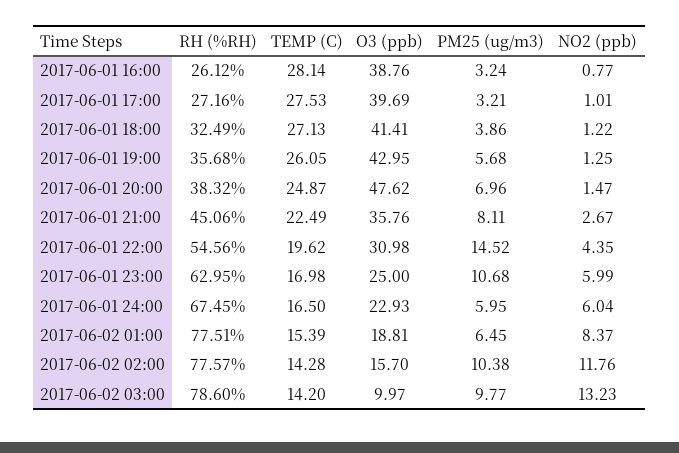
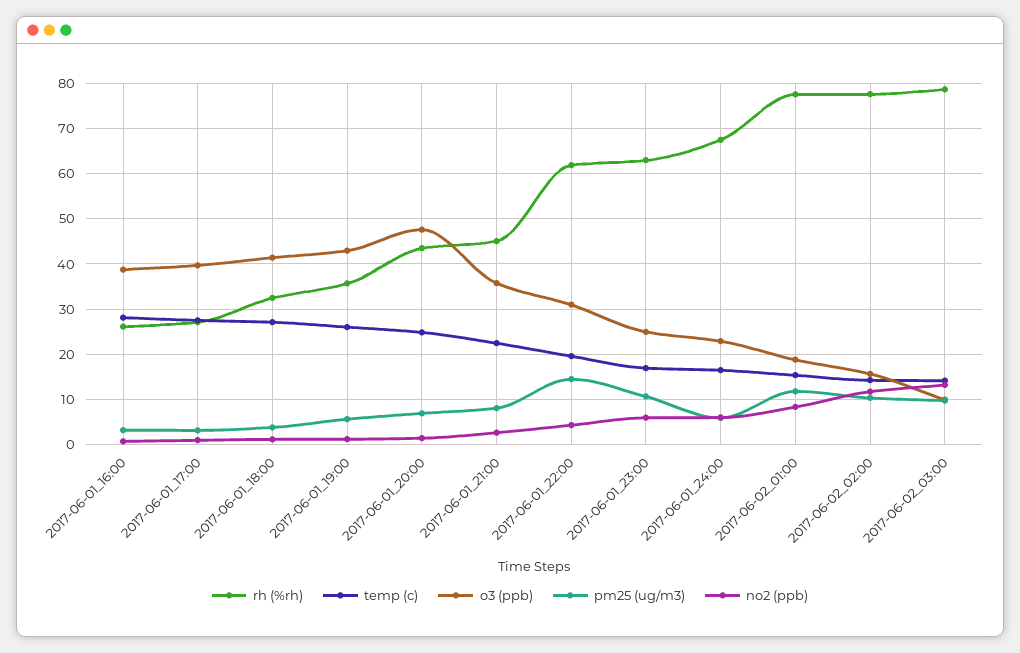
RH (%RH), 2017-06-01 20:00: 38.32 -> 44
RH (%RH), 2017-06-01 22:00: 54.56 -> 62
PM25 (ug/m3), 2017-06-02 01:00: 6.45 -> 12

